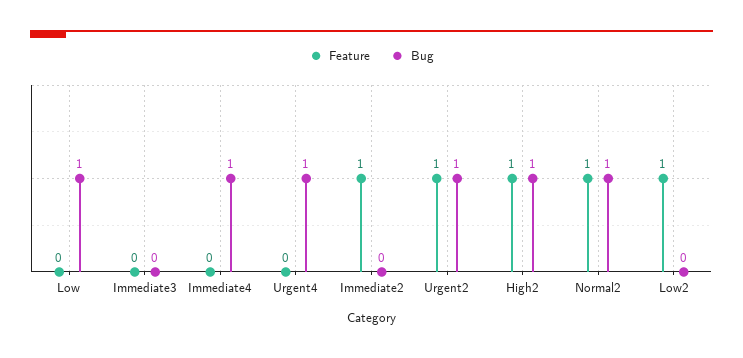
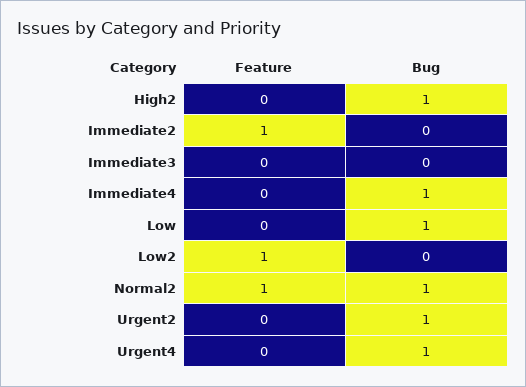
Feature, Urgent2: 1 -> 0
Feature, High2: 1 -> 0

